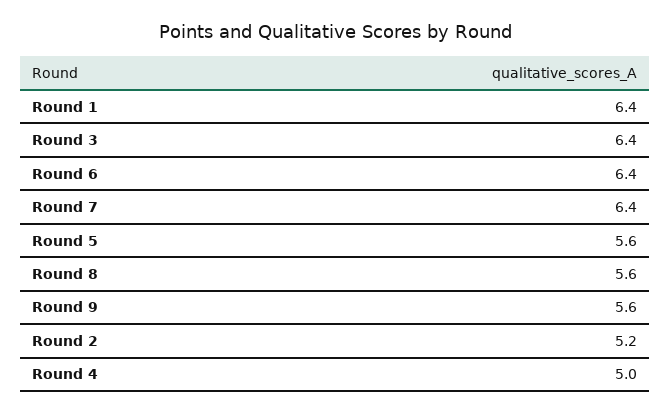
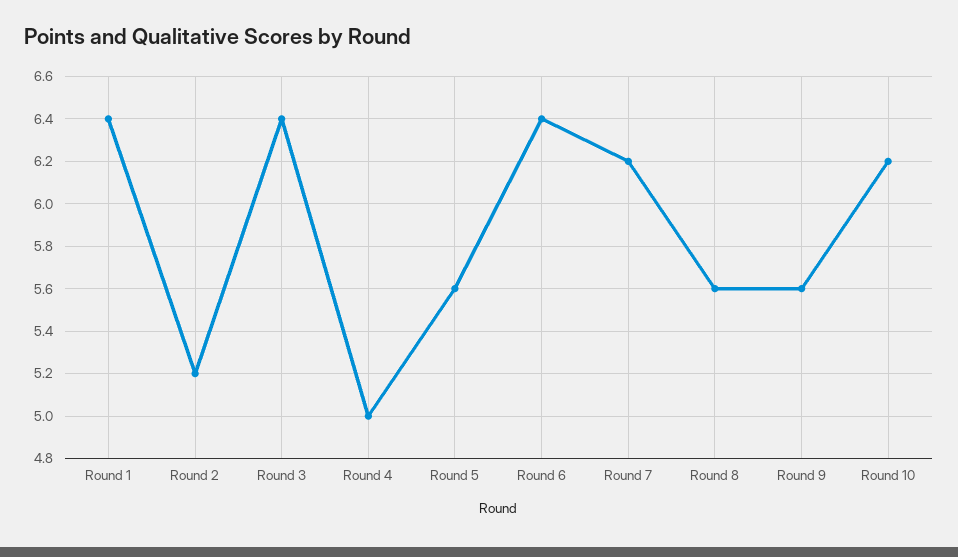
Round 7: 6.4 -> 6.2
Round 10: none -> 6.2

